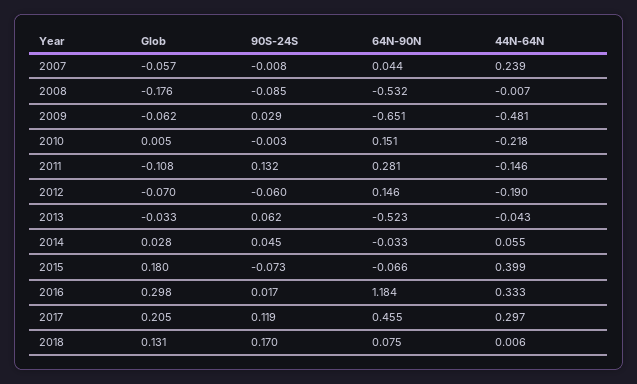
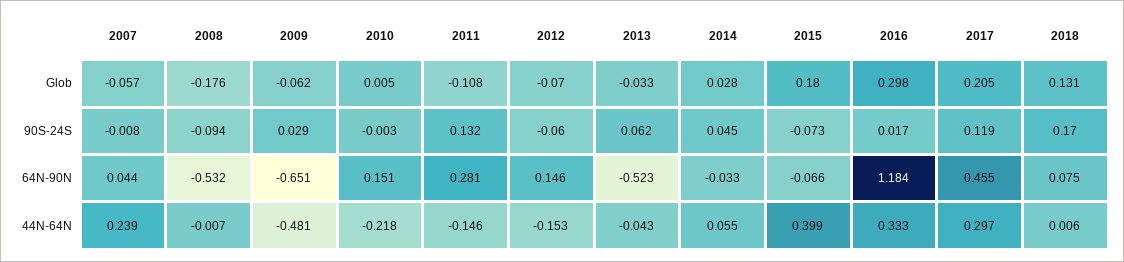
90S-24S, 2008: -0.085 -> -0.094
44N-64N, 2012: -0.19 -> -0.153

